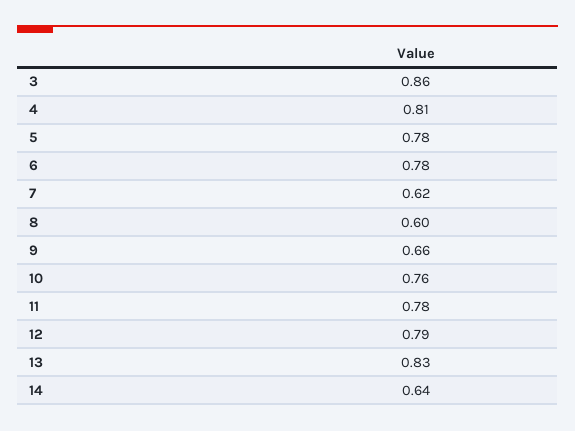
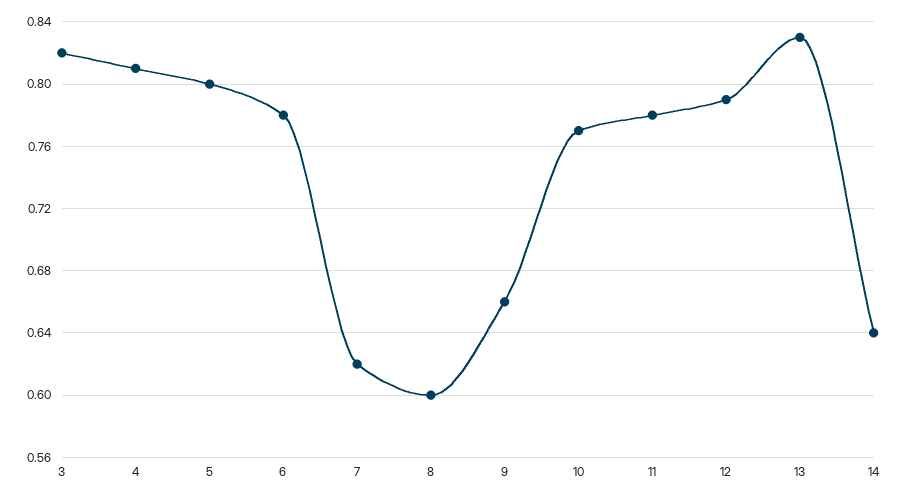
3: 0.86 -> 0.82
5: 0.78 -> 0.8
10: 0.76 -> 0.77

